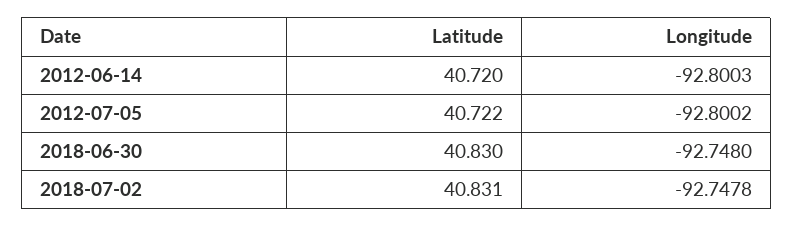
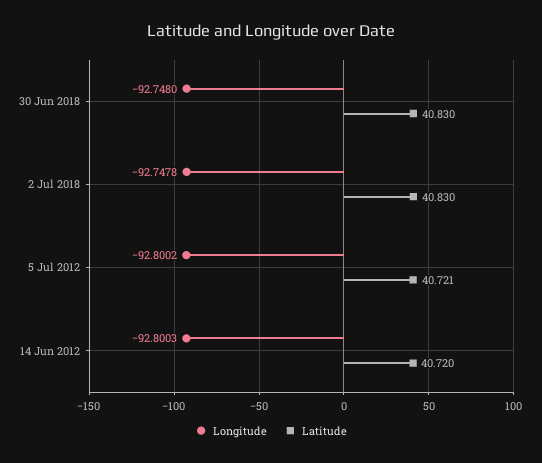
Latitude, 2012-07-05: 40.722 -> 40.721
Latitude, 2018-07-02: 40.831 -> 40.83

